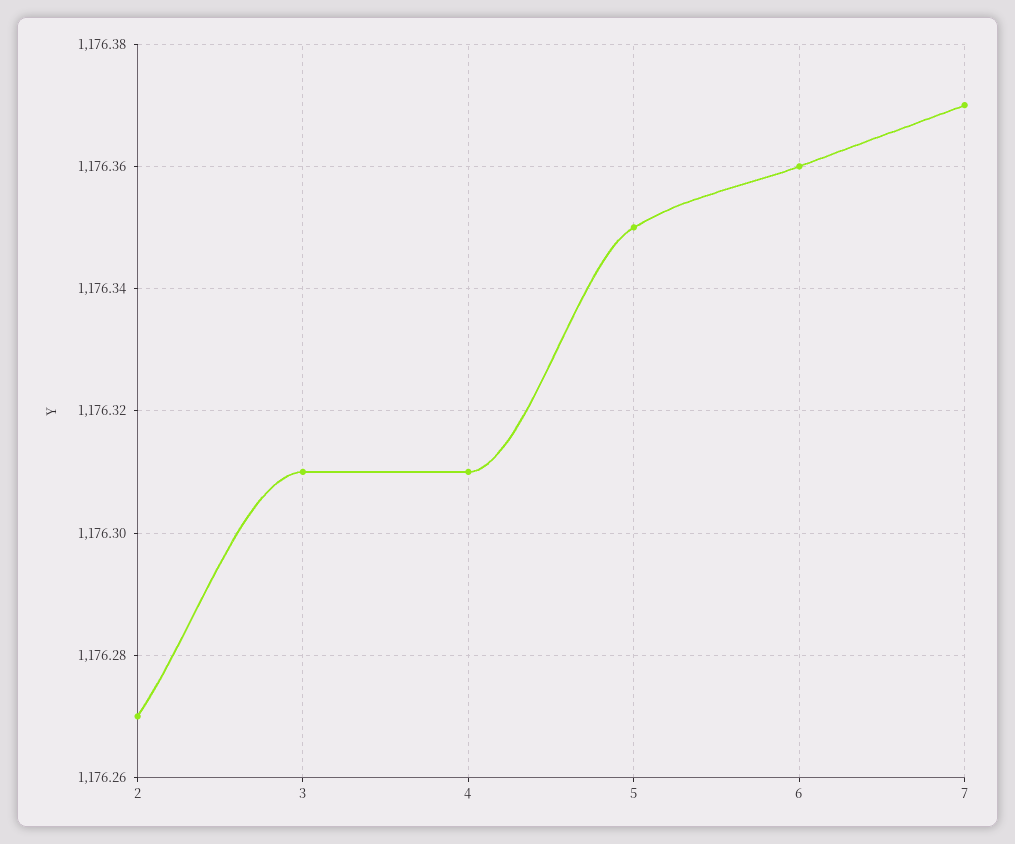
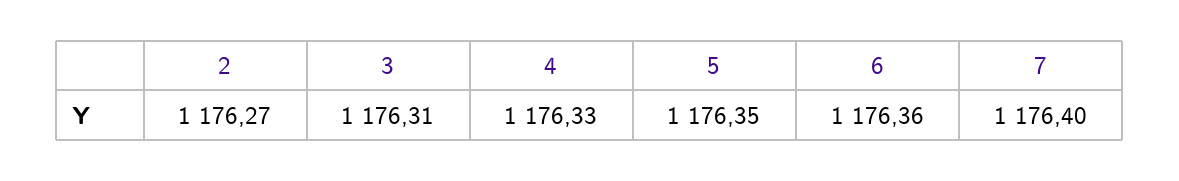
4: 1176.31 -> 1176.33
7: 1176.37 -> 1176.4

